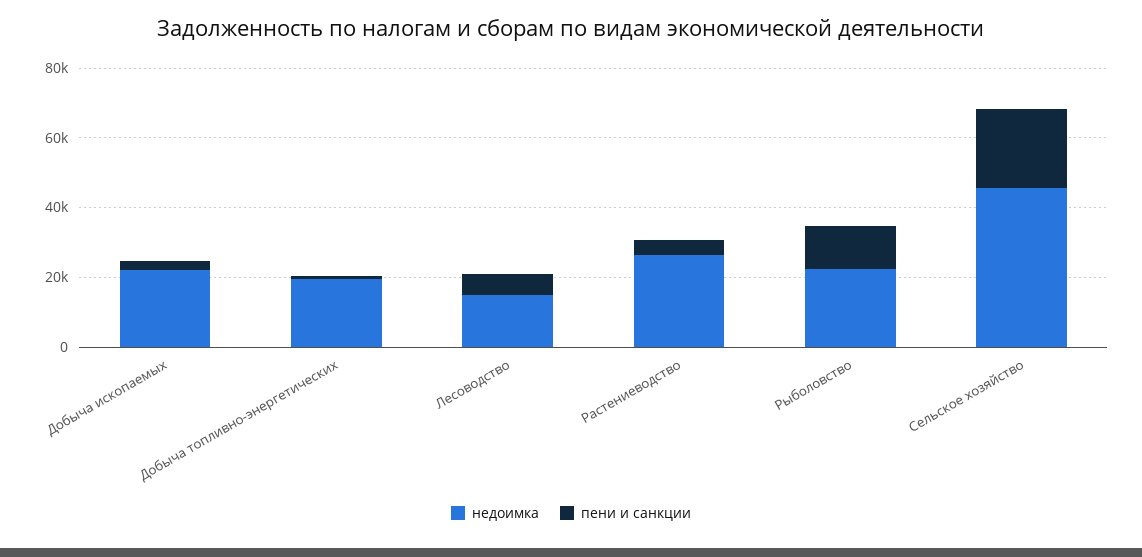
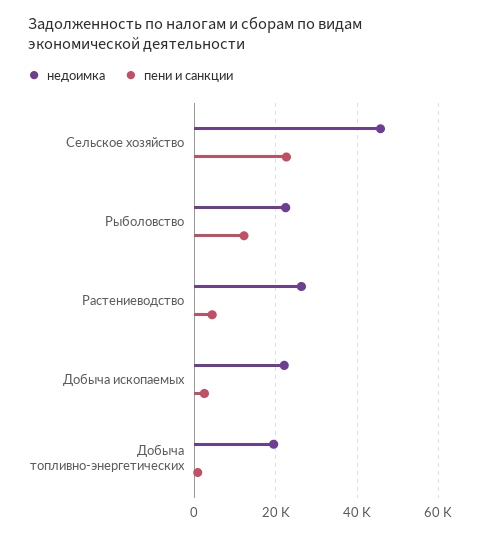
недоимка, Лесоводство: 15000 -> none
пени и санкции, Лесоводство: 5000 -> none

